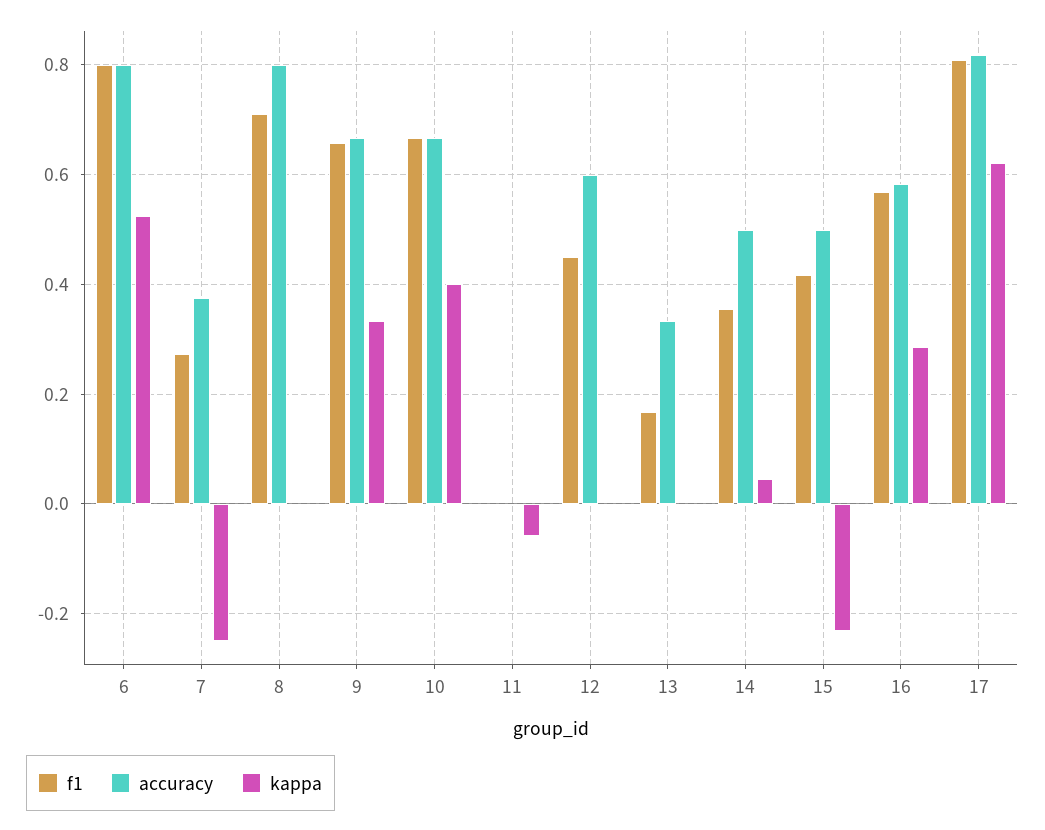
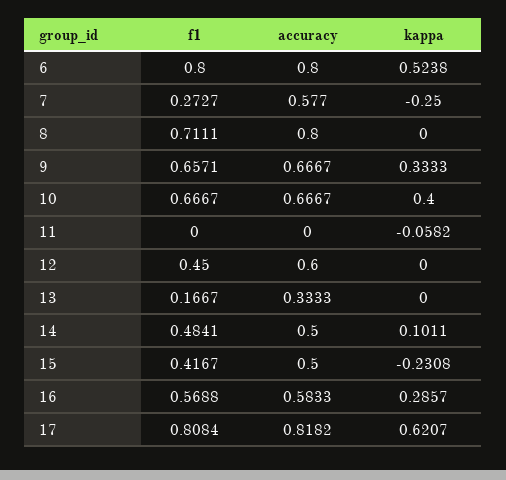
accuracy, 7: 0.38 -> 0.577
f1, 14: 0.36 -> 0.4841
kappa, 14: 0.04 -> 0.1011

